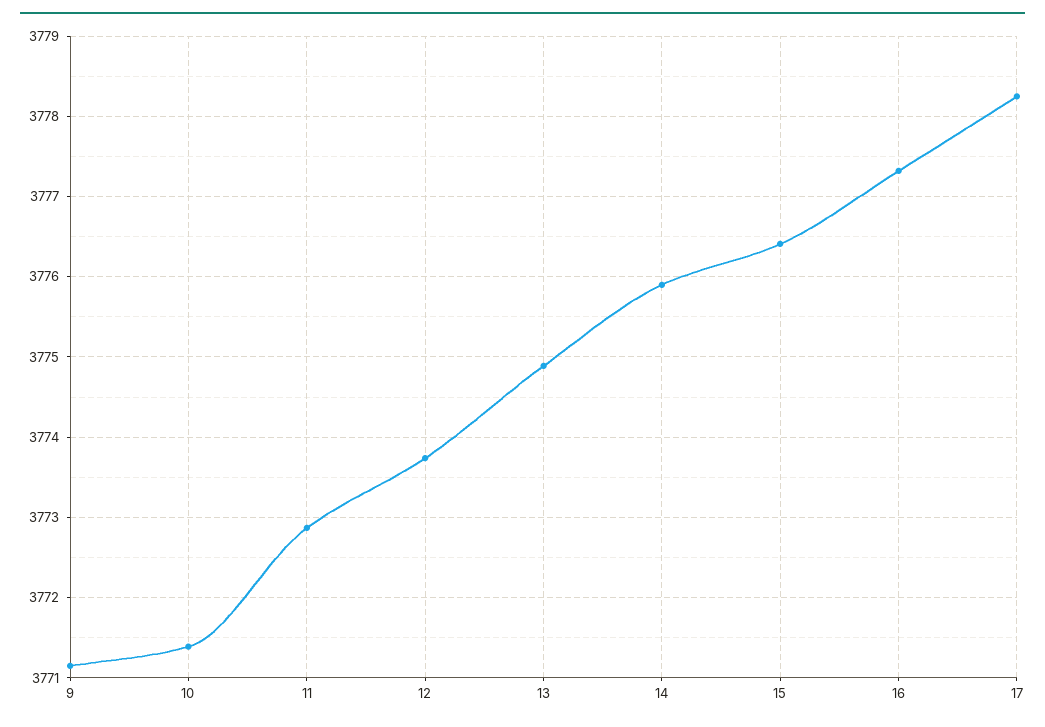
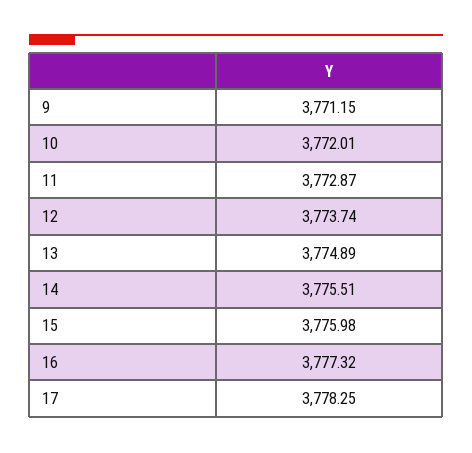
10: 3771.4 -> 3772.01
14: 3775.9 -> 3775.51
15: 3776.4 -> 3775.98

